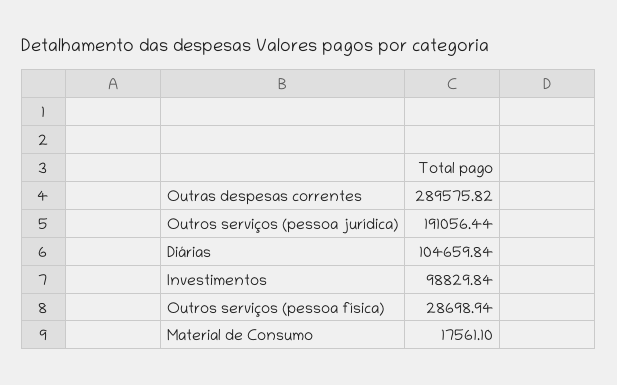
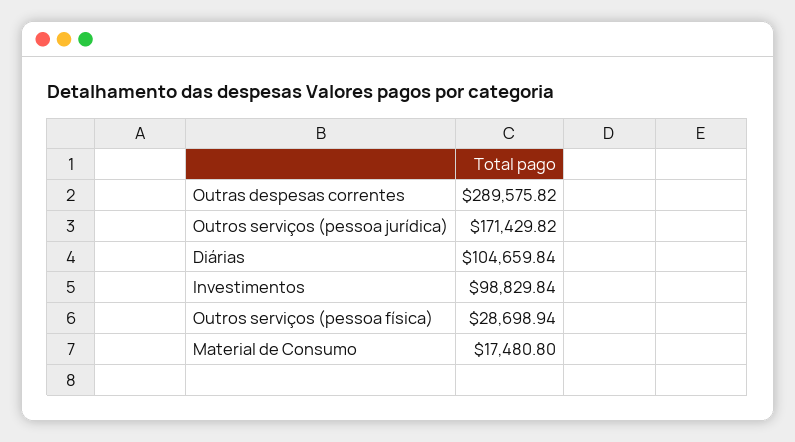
Outros serviços (pessoa jurídica): 191056.44 -> 171429.82
Material de Consumo: 17561.1 -> 17480.8

